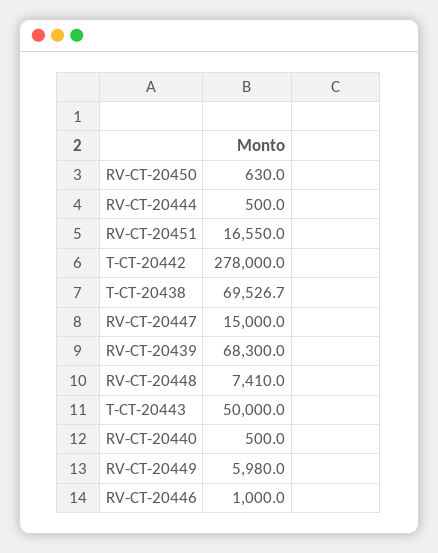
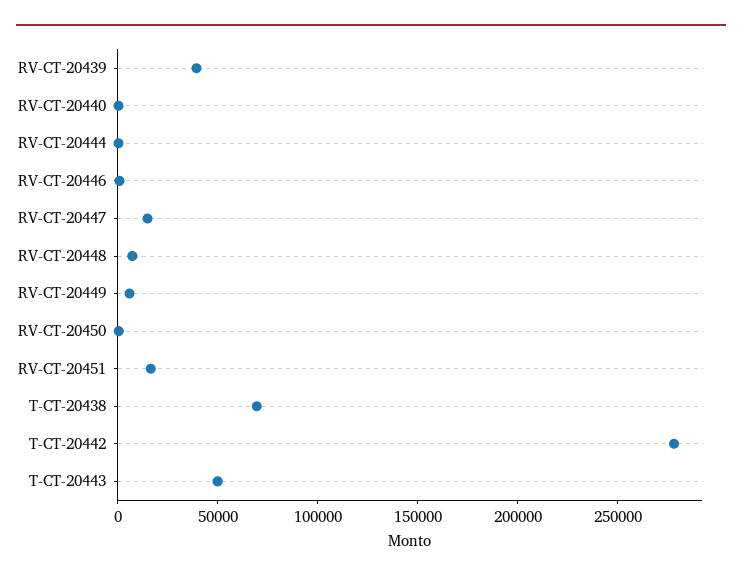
RV-CT-20439: 68300 -> 40000

